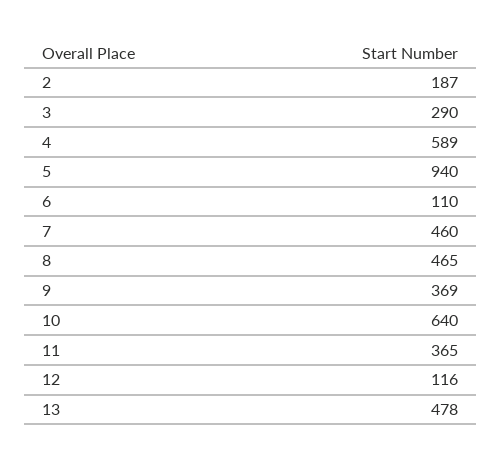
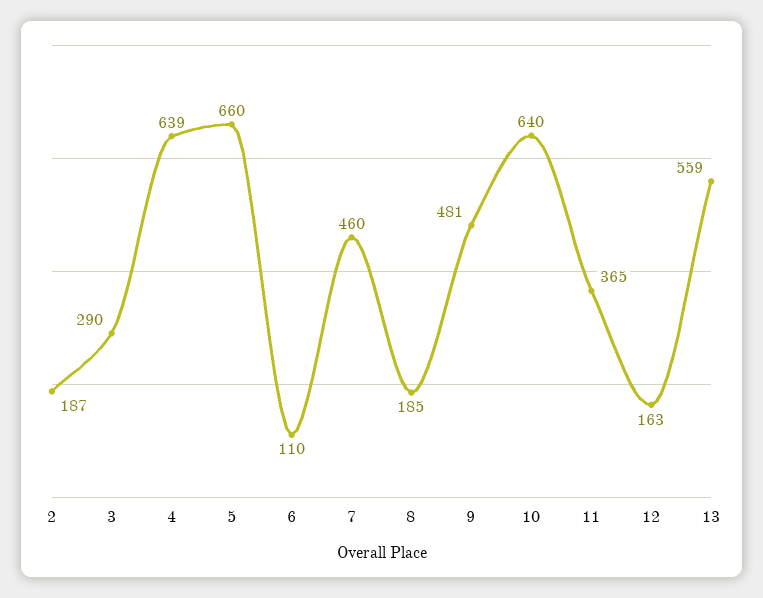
4: 589 -> 639
5: 940 -> 660
8: 465 -> 185
9: 369 -> 481
12: 116 -> 163
13: 478 -> 559

